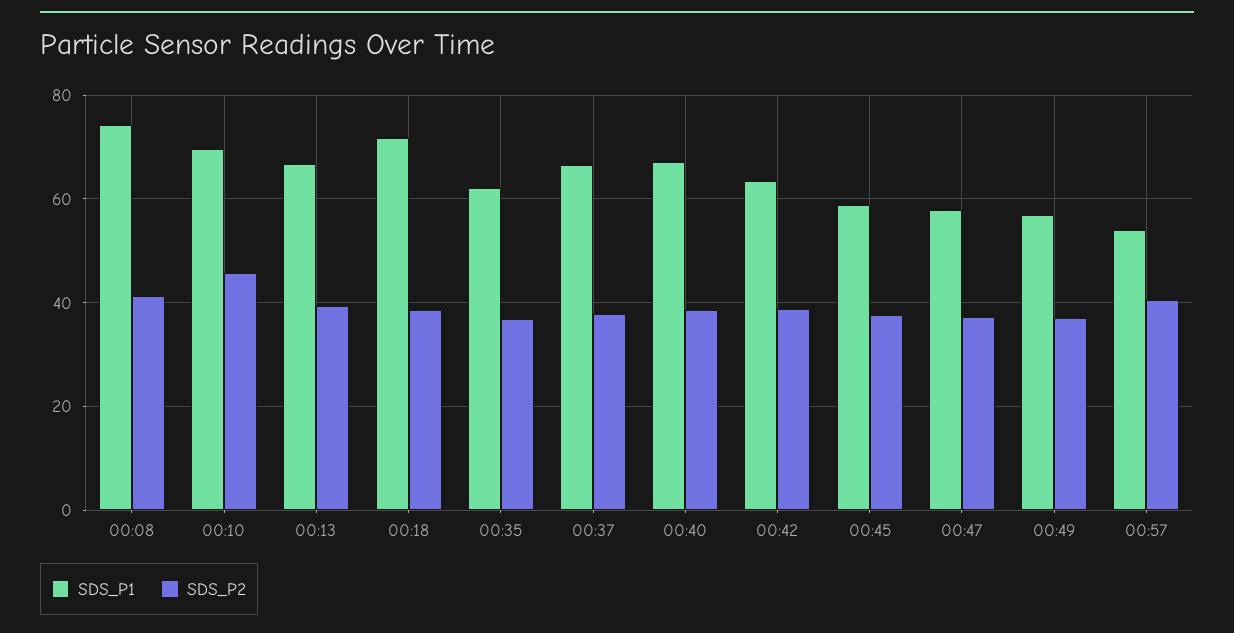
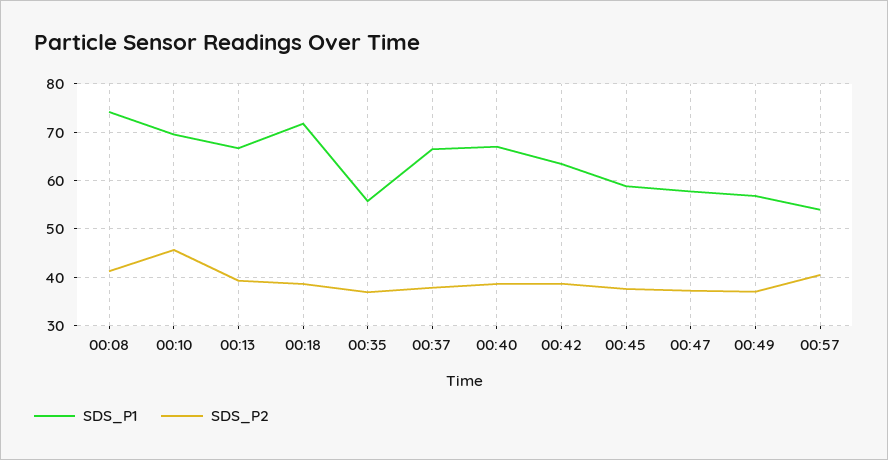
SDS_P1, 00:35: 62 -> 56

